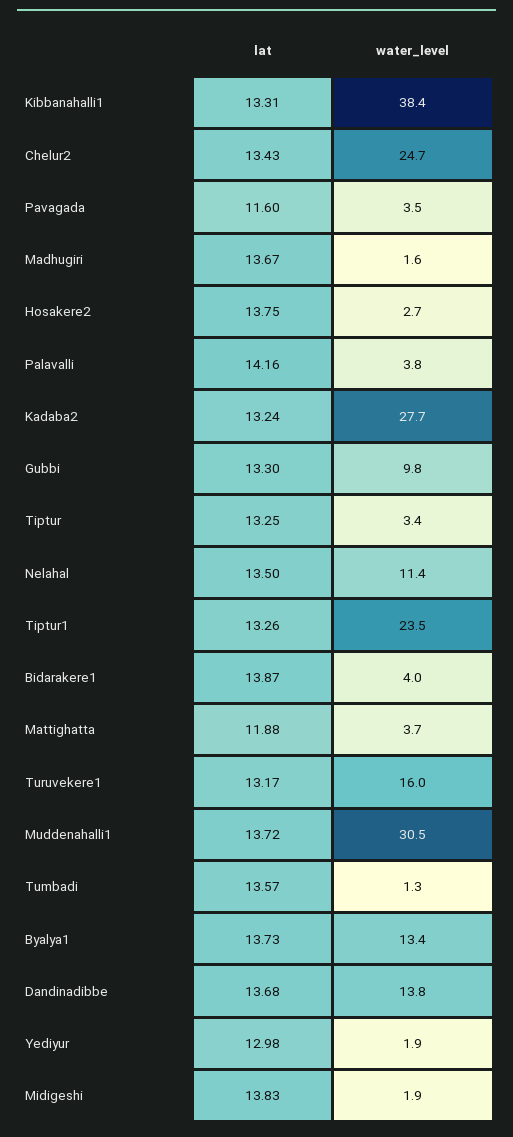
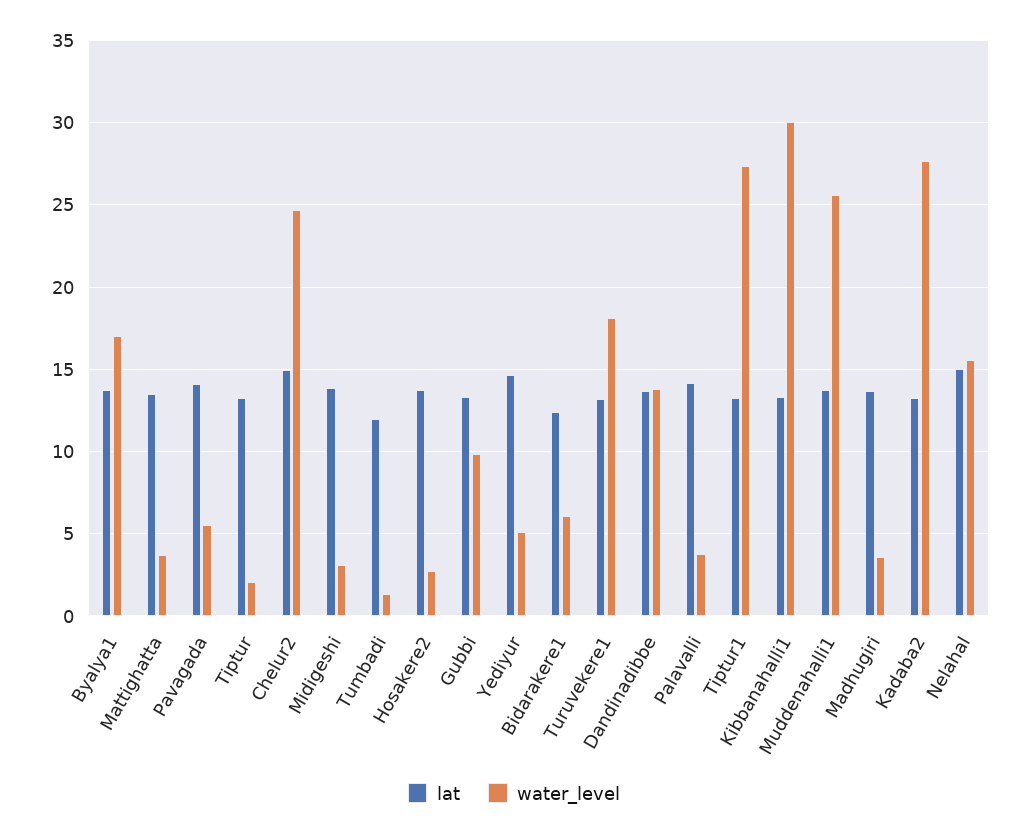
water_level, Kibbanahalli1: 38.4 -> 30
lat, Chelur2: 13.43 -> 15
lat, Pavagada: 11.6 -> 14
water_level, Pavagada: 3.5 -> 5.5
water_level, Madhugiri: 1.6 -> 3.5
water_level, Tiptur: 3.4 -> 2
lat, Nelahal: 13.5 -> 15
water_level, Nelahal: 11.4 -> 15.5
water_level, Tiptur1: 23.5 -> 27.5
lat, Bidarakere1: 13.87 -> 12.5
water_level, Bidarakere1: 4 -> 6
lat, Mattighatta: 11.88 -> 13.5
water_level, Turuvekere1: 16 -> 18
water_level, Muddenahalli1: 30.5 -> 25.5
lat, Tumbadi: 13.57 -> 12
water_level, Byalya1: 13.4 -> 17
lat, Yediyur: 12.98 -> 14.5
water_level, Yediyur: 1.9 -> 5
water_level, Midigeshi: 1.9 -> 3

